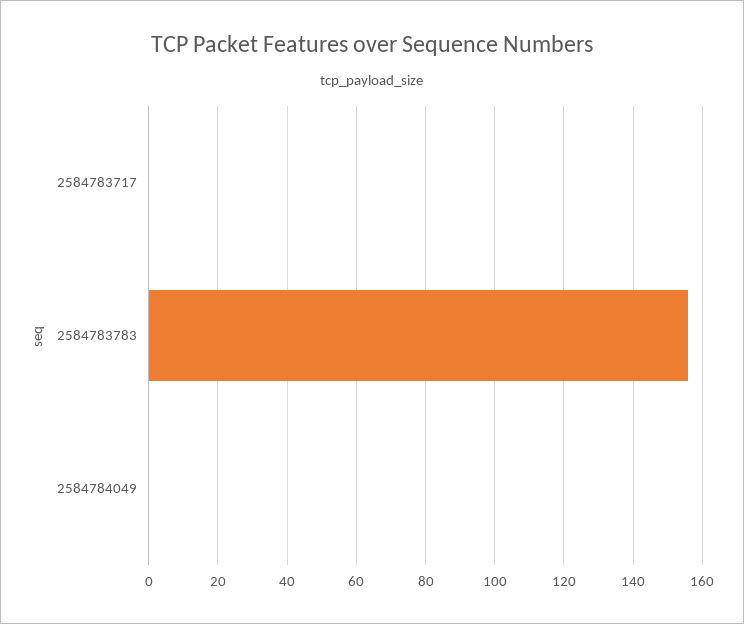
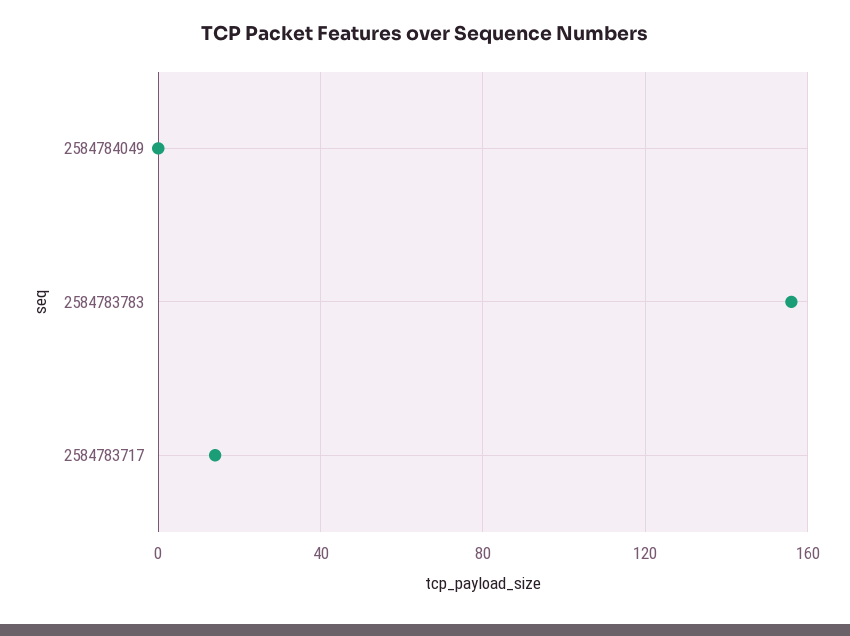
2584783717: 0 -> 15

